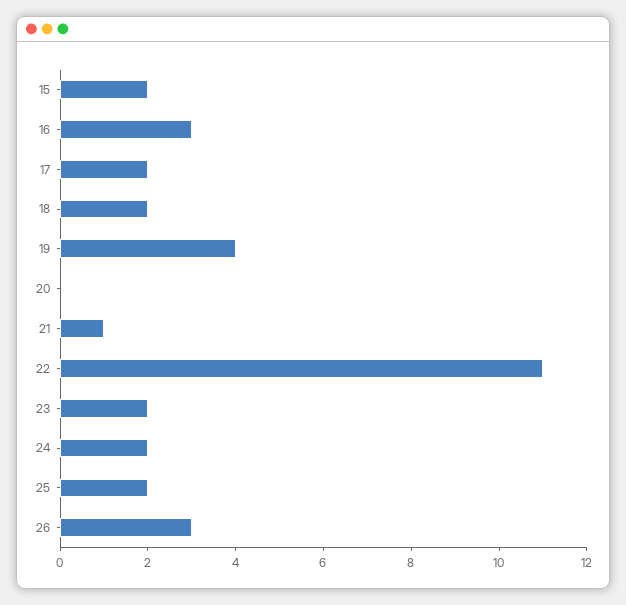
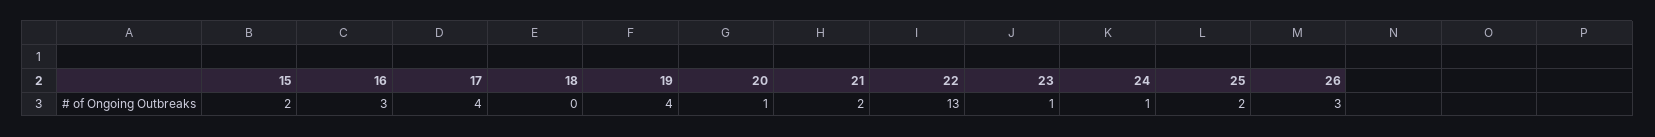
17: 2 -> 4
18: 2 -> 0
20: 0 -> 1
21: 1 -> 2
22: 11 -> 13
23: 2 -> 1
24: 2 -> 1

